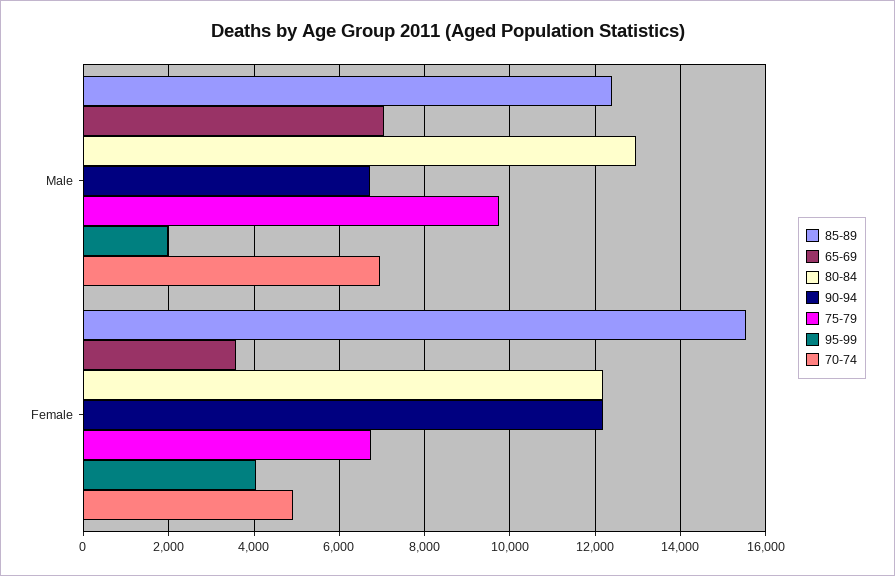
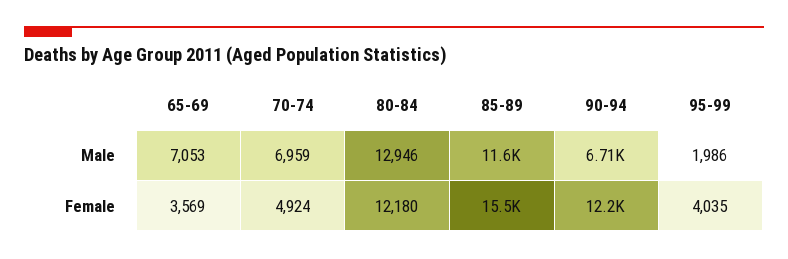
85-89, Male: 12400 -> 11600
75-79, Male: 9800 -> none
75-79, Female: 6800 -> none

